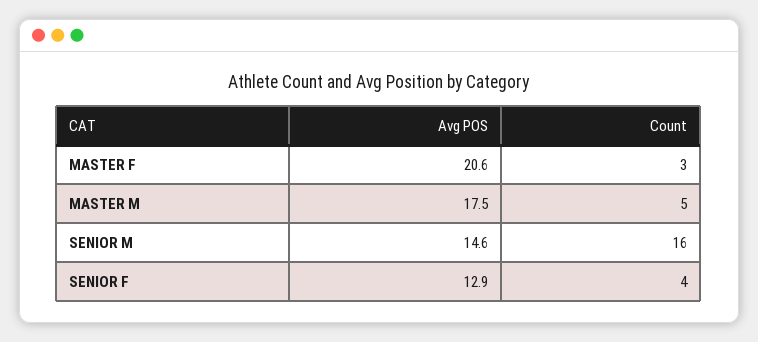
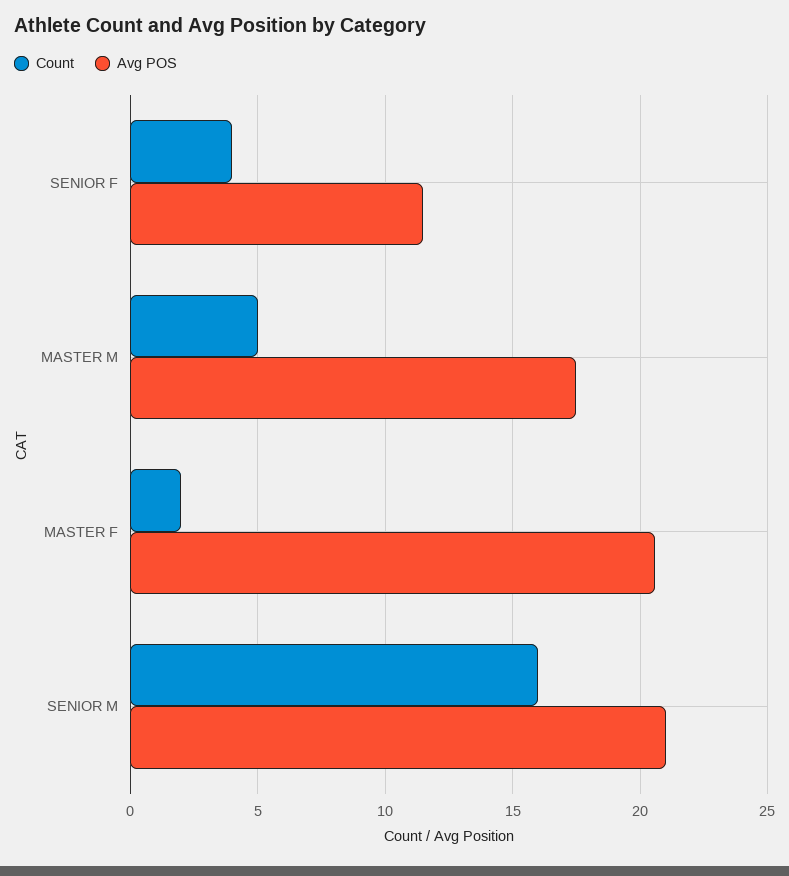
Count, MASTER F: 3 -> 2
Avg POS, SENIOR M: 14.6 -> 21
Avg POS, SENIOR F: 12.9 -> 11.5

